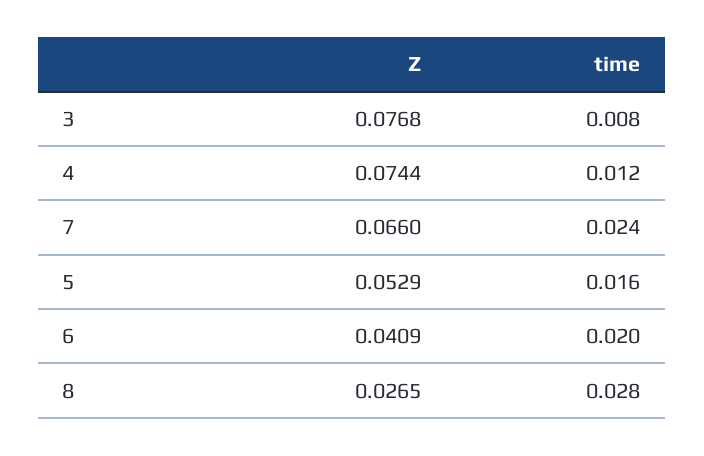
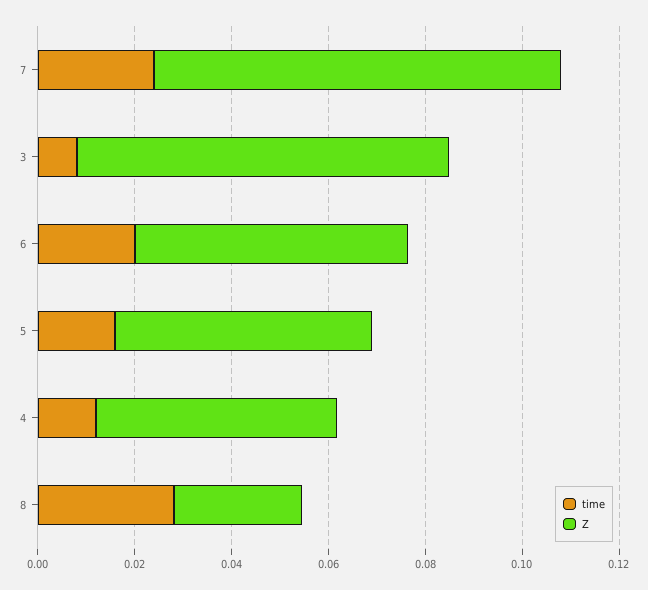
Z, 4: 0.0744 -> 0.05
Z, 7: 0.066 -> 0.085
Z, 6: 0.0409 -> 0.055

